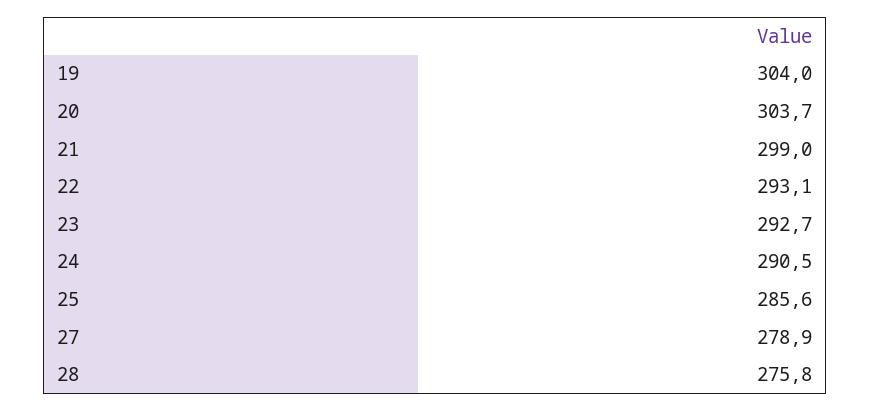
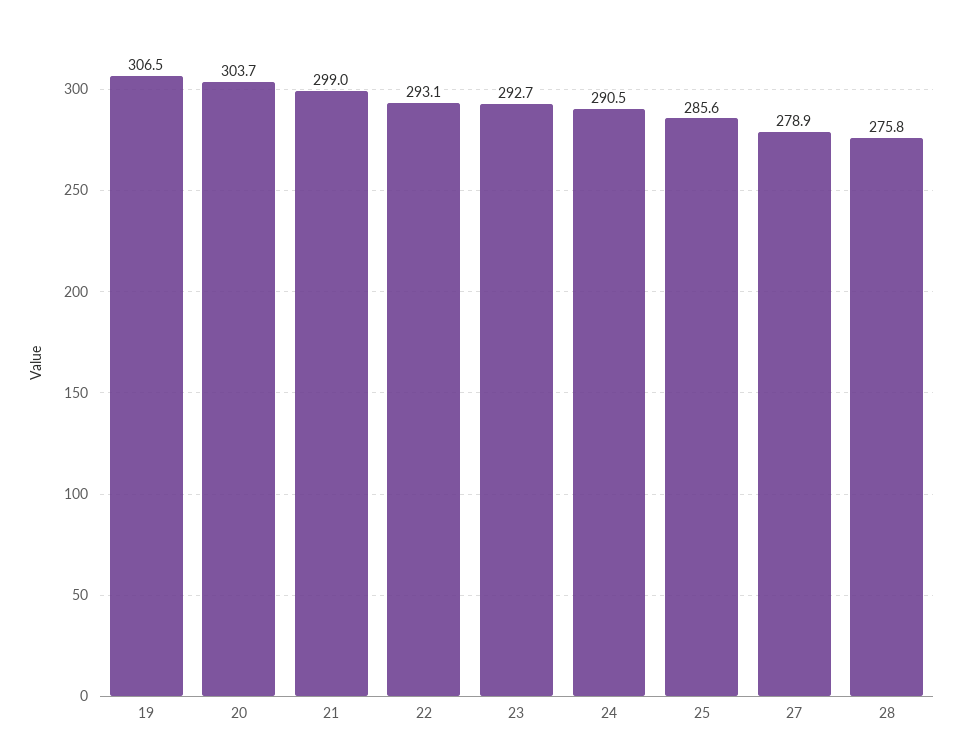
19: 304 -> 306.5

